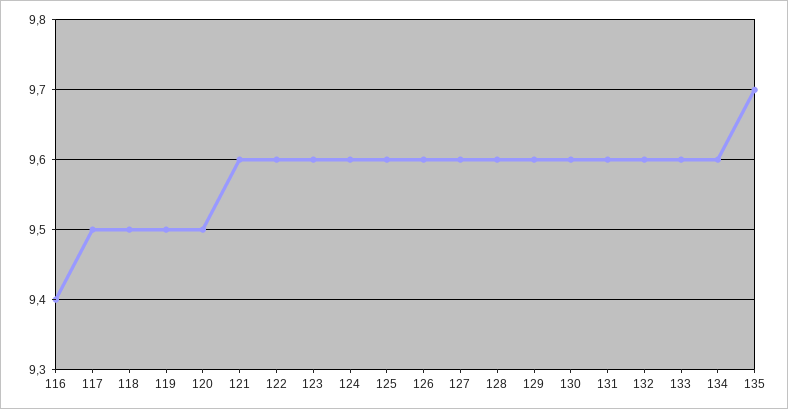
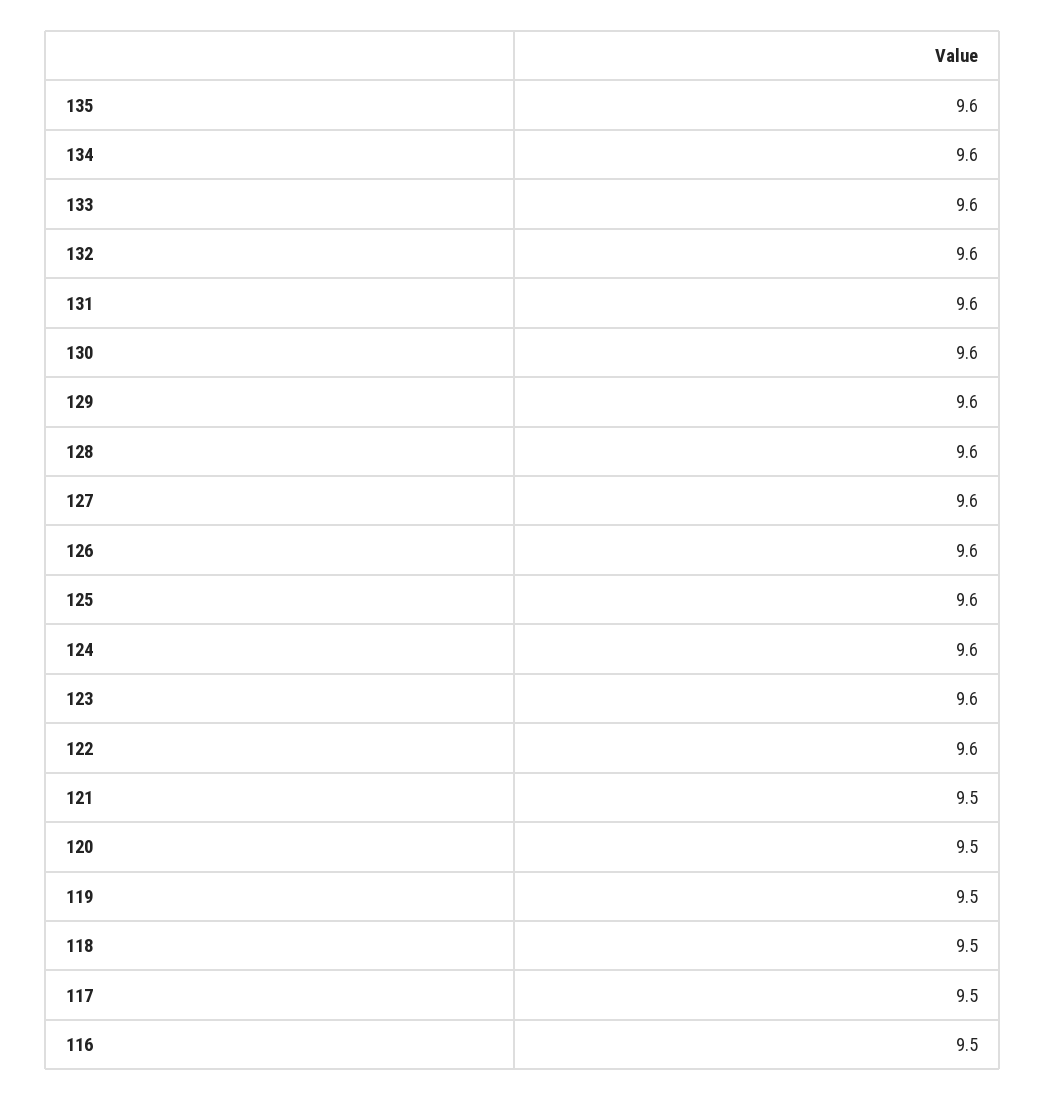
116: 9.4 -> 9.5
121: 9.6 -> 9.5
135: 9.7 -> 9.6

